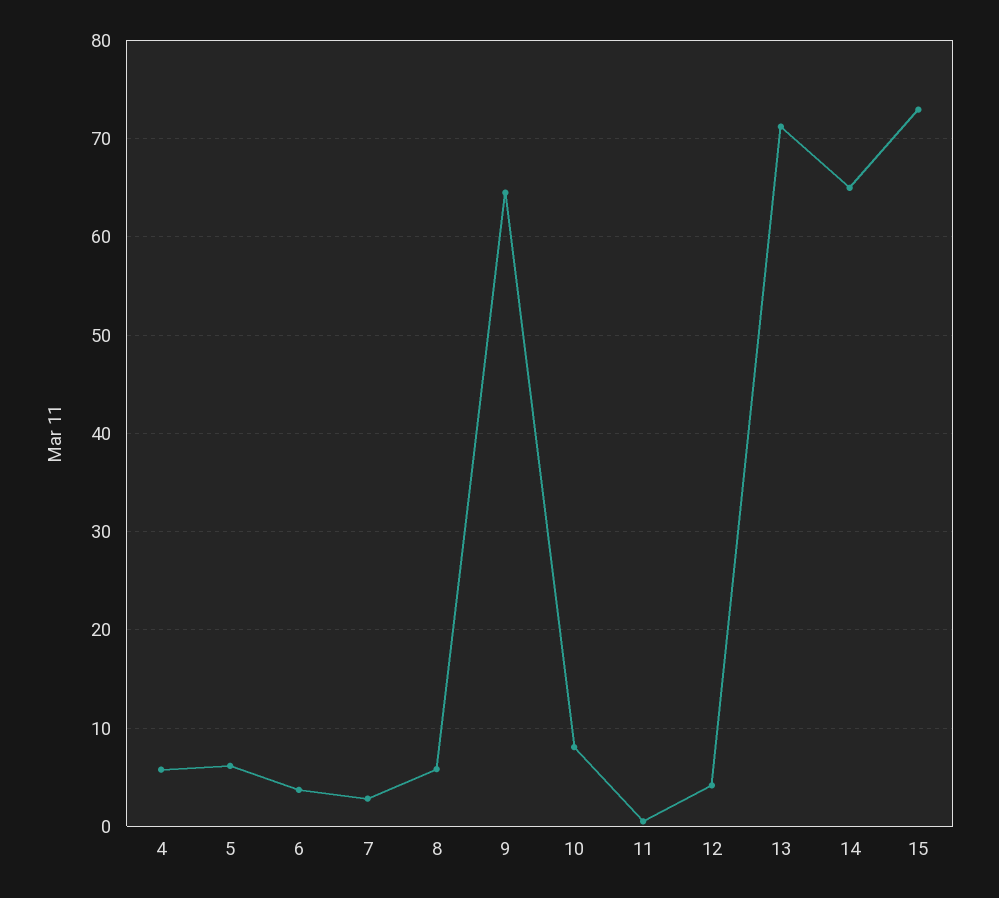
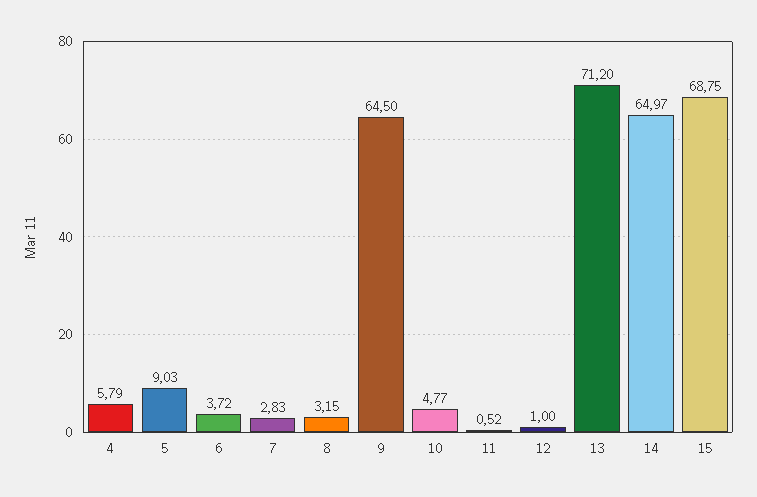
5: 6 -> 9.03
8: 6 -> 3.15
10: 8 -> 4.77
12: 4 -> 1
15: 73 -> 68.75

